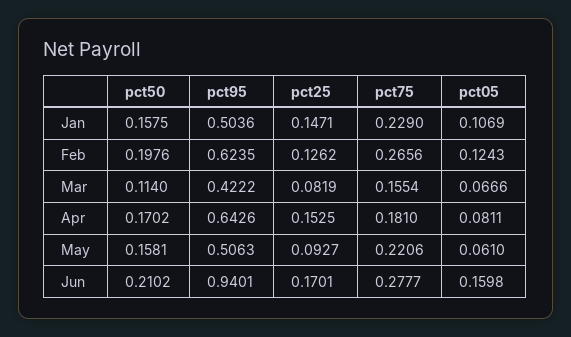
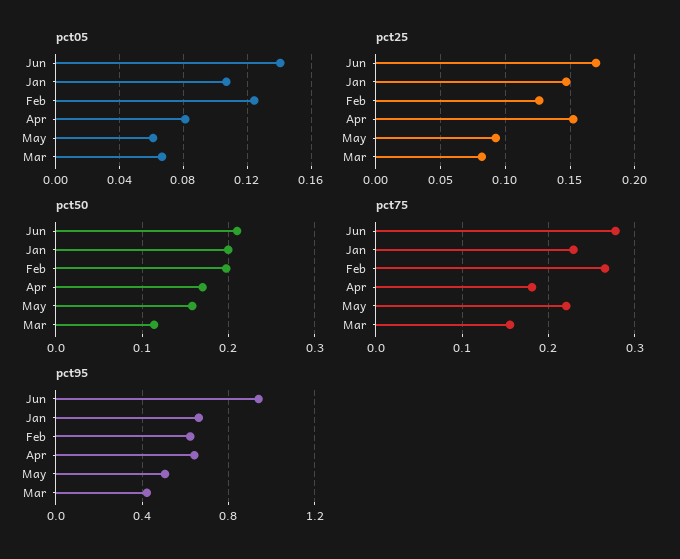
pct50, Jan: 0.1575 -> 0.2
pct95, Jan: 0.5036 -> 0.65
pct05, Jun: 0.1598 -> 0.14

